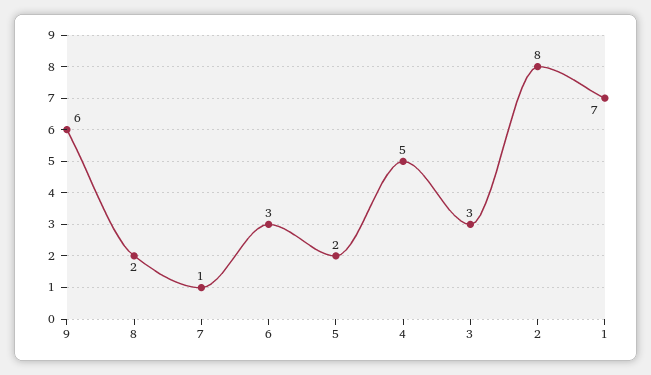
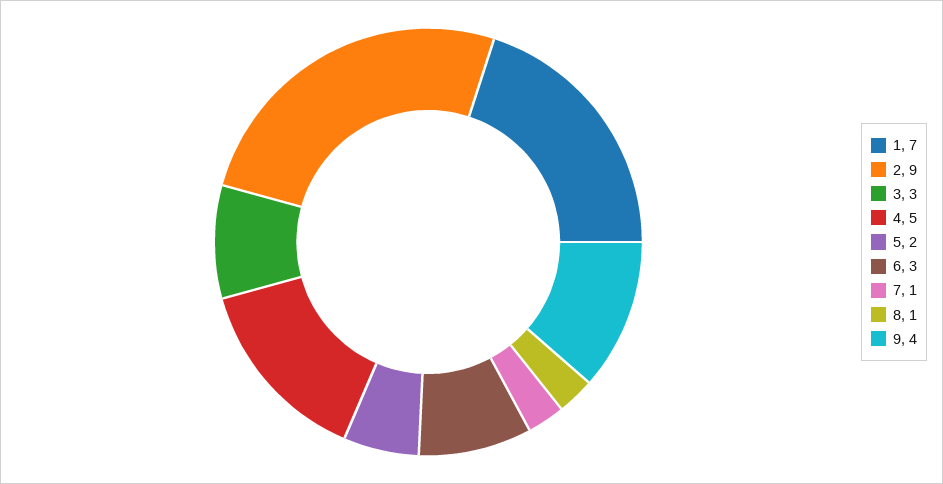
9: 6 -> 4
8: 2 -> 1
2: 8 -> 9

